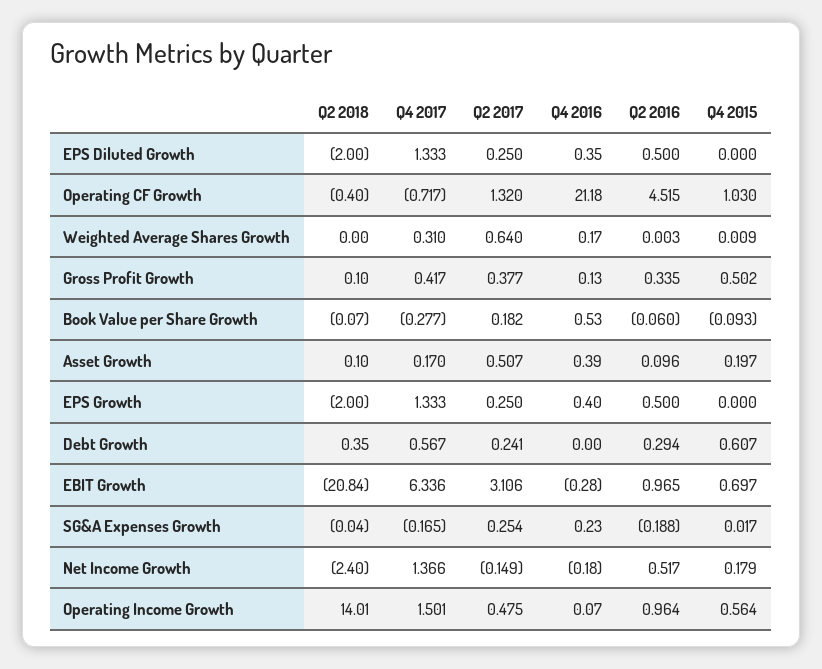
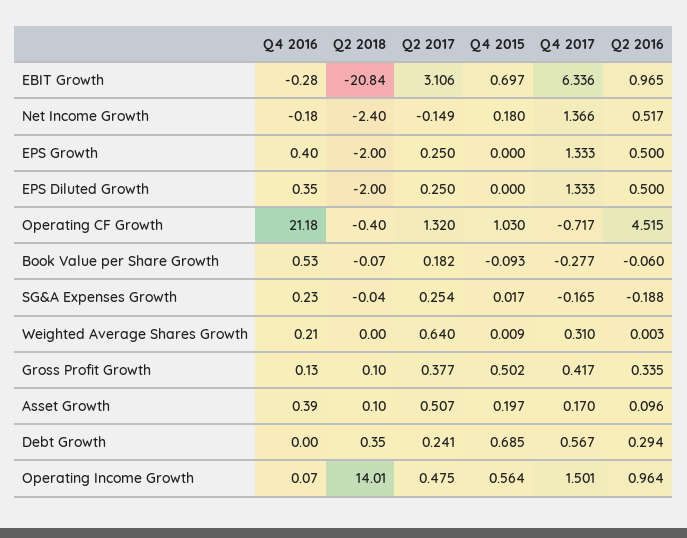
Q4 2016, Weighted Average Shares Growth: 0.17 -> 0.21
Q4 2015, Debt Growth: 0.607 -> 0.685
Q4 2015, Net Income Growth: 0.179 -> 0.18

